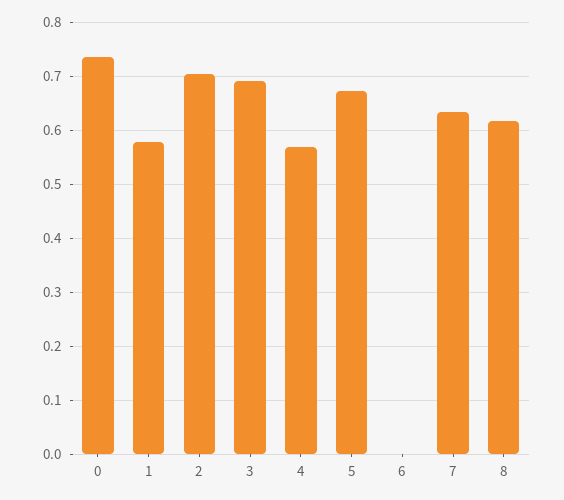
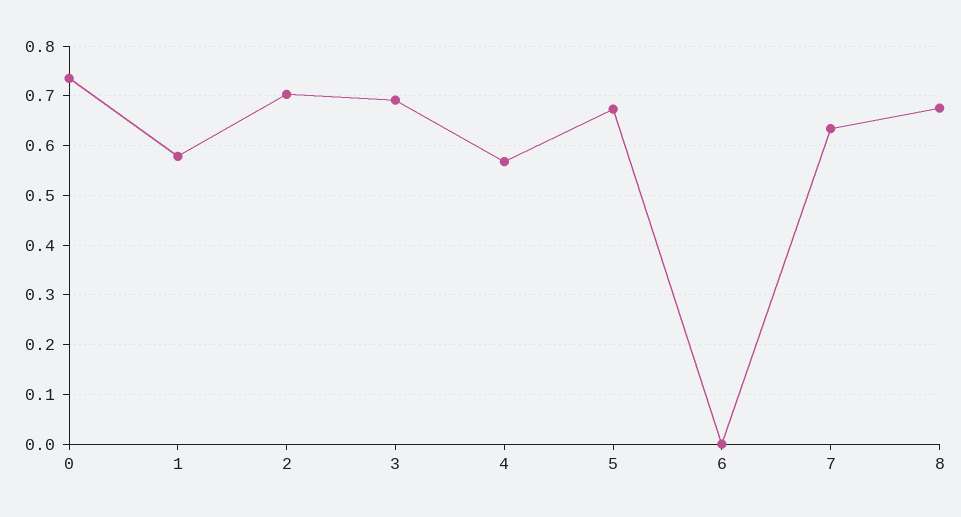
8: 0.62 -> 0.68

